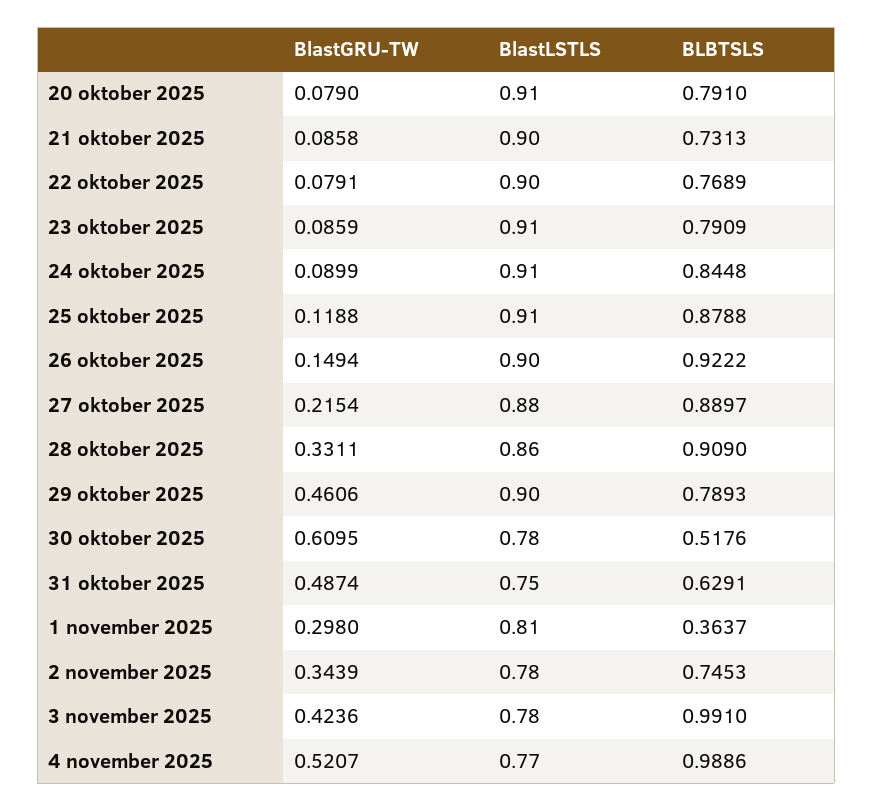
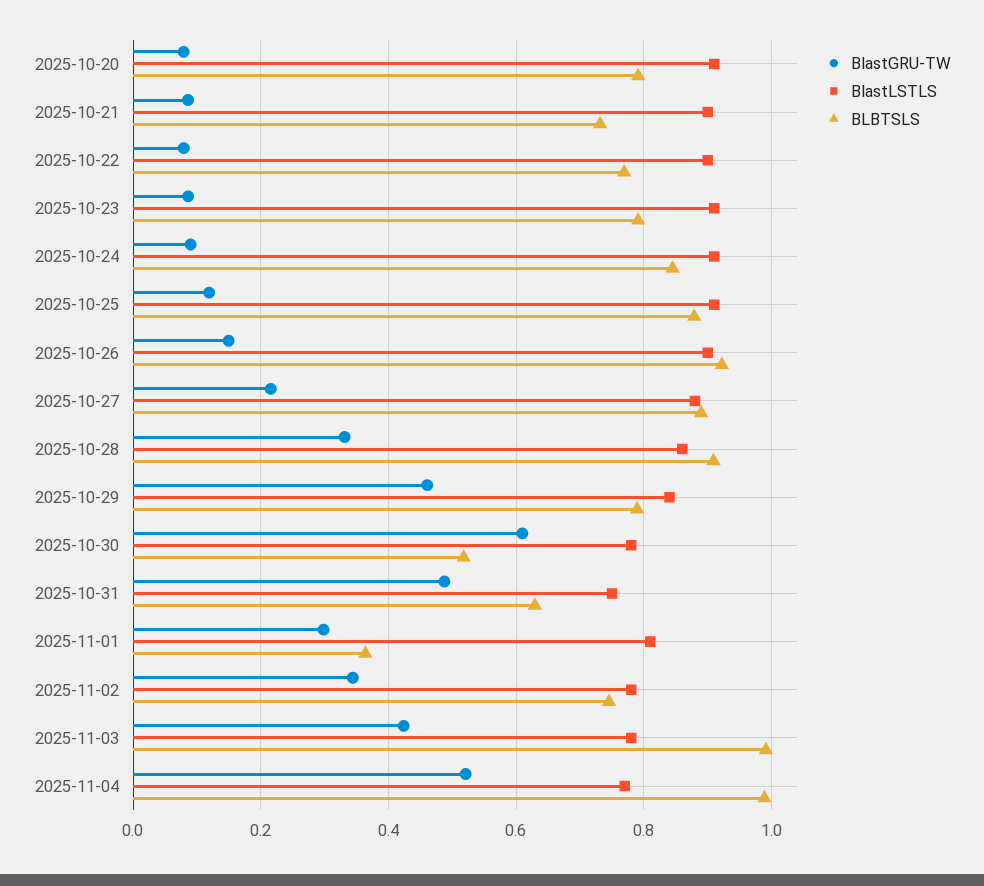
BlastLSTLS, 29 oktober 2025: 0.9 -> 0.84

